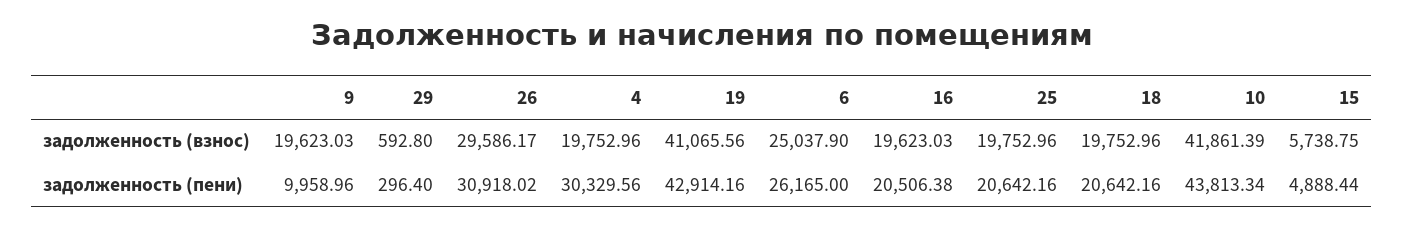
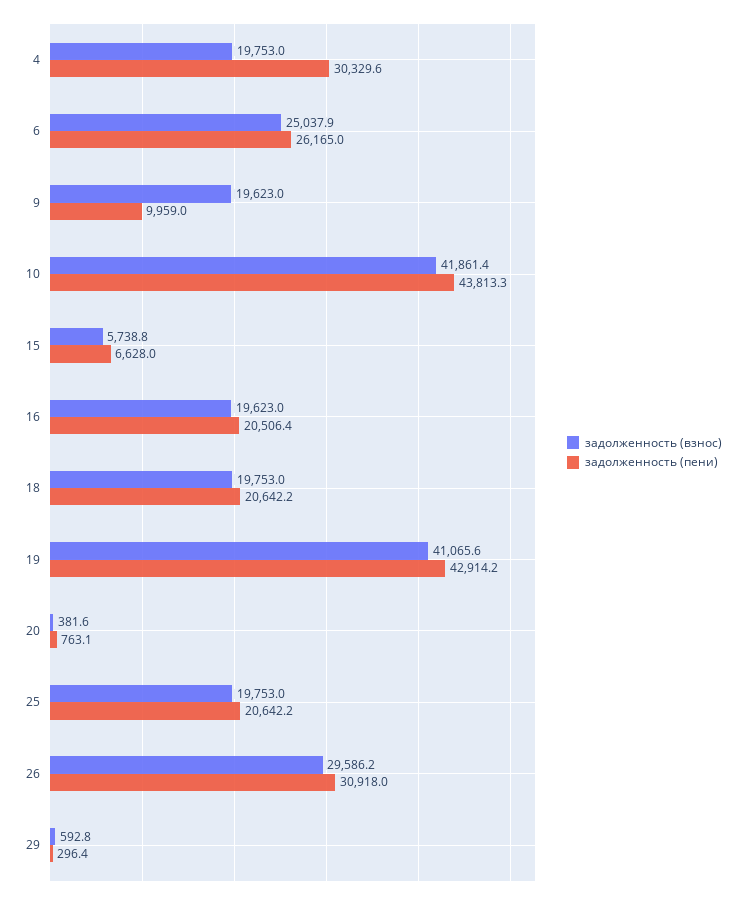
задолженность (пени), 15: 4888.44 -> 6628
задолженность (взнос), 20: none -> 381.6
задолженность (пени), 20: none -> 763.1

